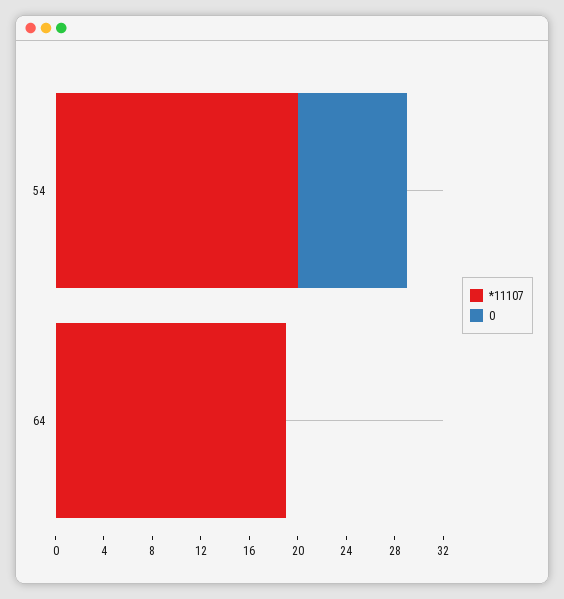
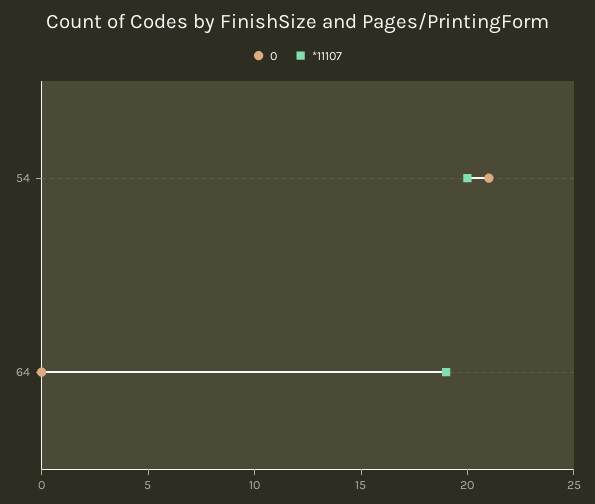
0, 54: 9 -> 21

